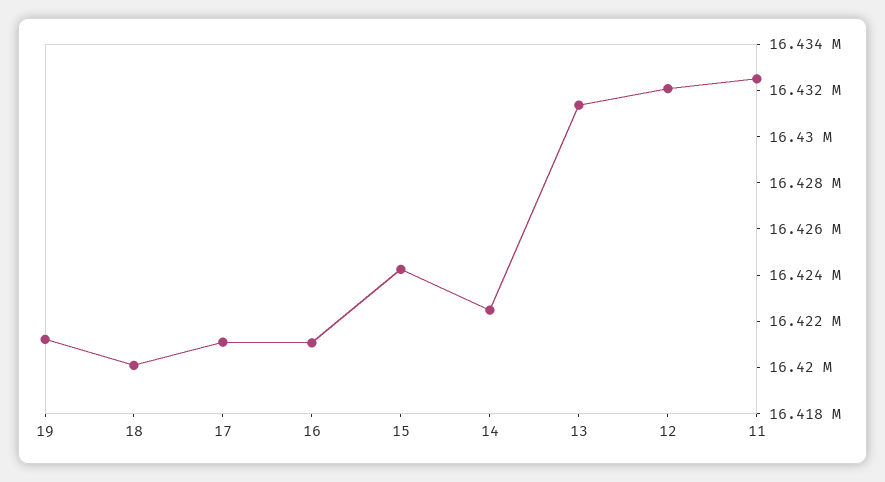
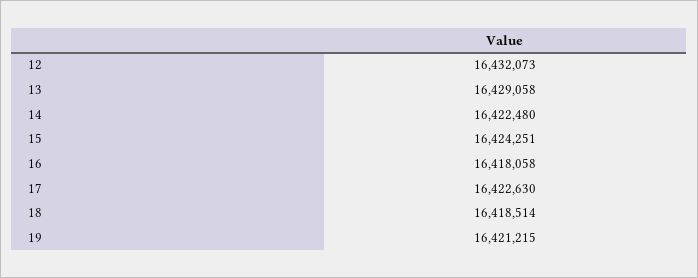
18: 16420000 -> 16418514
17: 16421000 -> 16422630
16: 16421000 -> 16418058
13: 16431500 -> 16429058
11: 16432500 -> none

